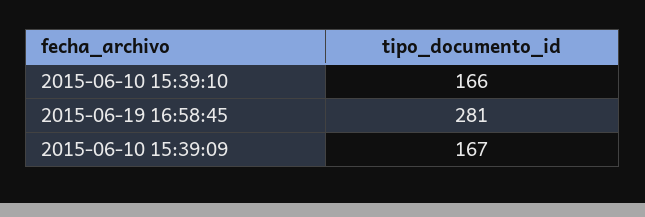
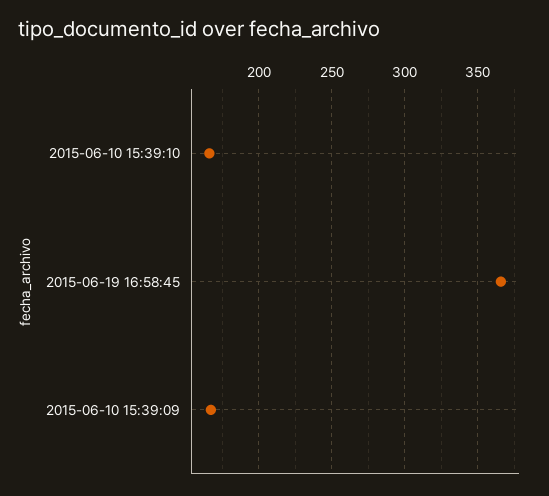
2015-06-19 16:58:45: 281 -> 365

